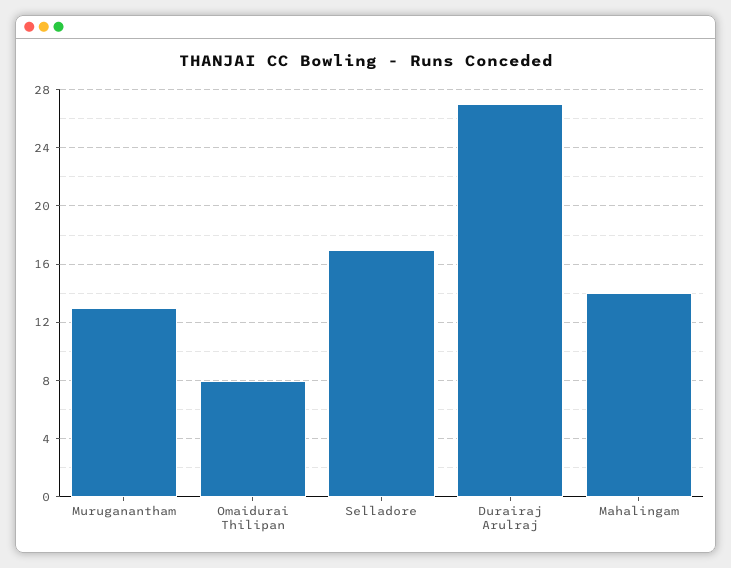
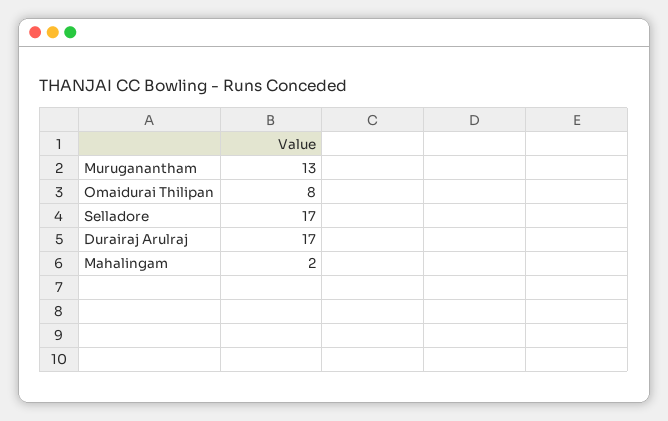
Durairaj Arulraj: 27 -> 17
Mahalingam: 14 -> 2

